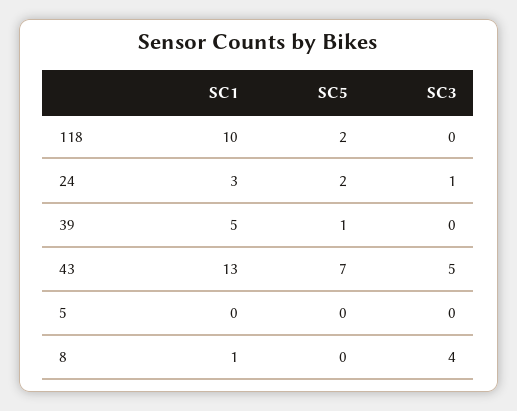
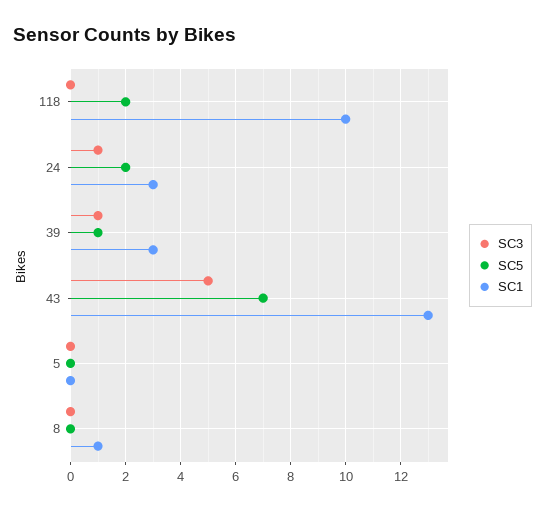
SC1, 39: 5 -> 3
SC3, 39: 0 -> 1
SC3, 8: 4 -> 0

